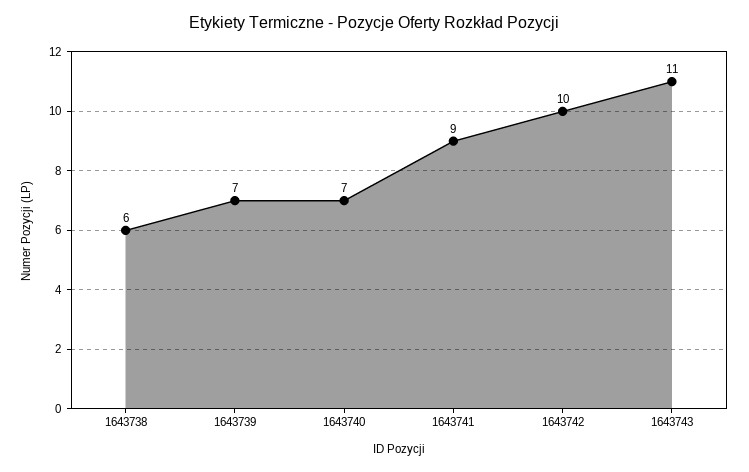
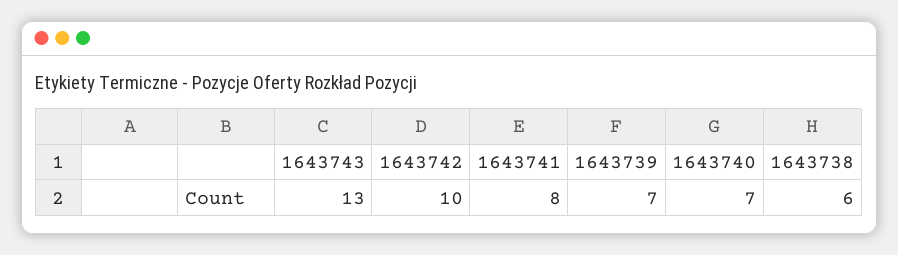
1643741: 9 -> 8
1643743: 11 -> 13

